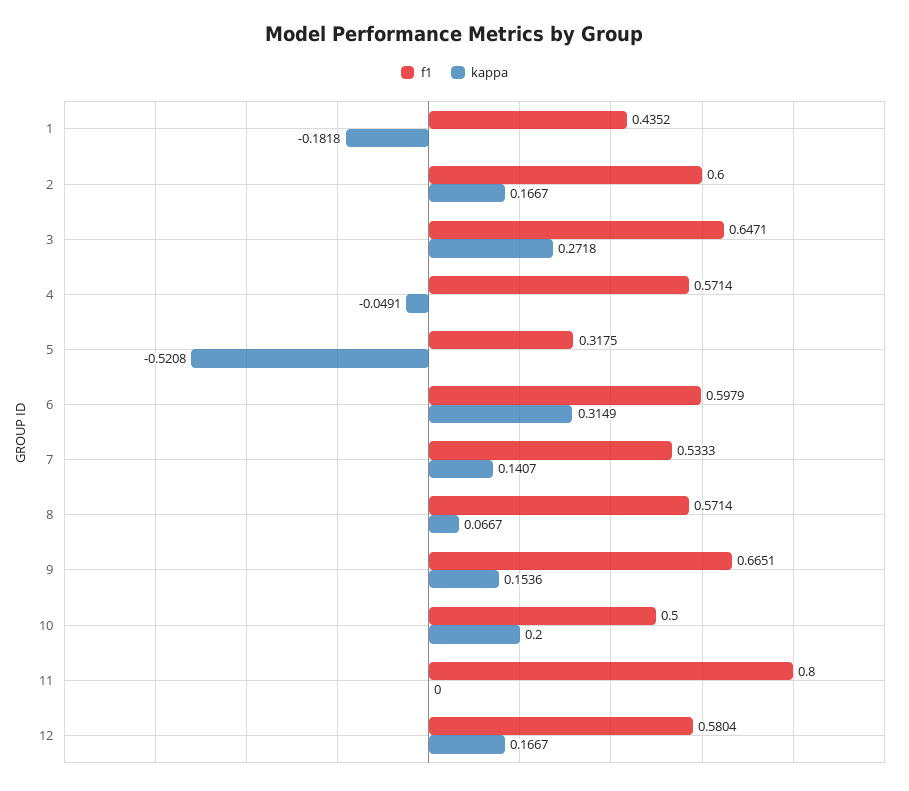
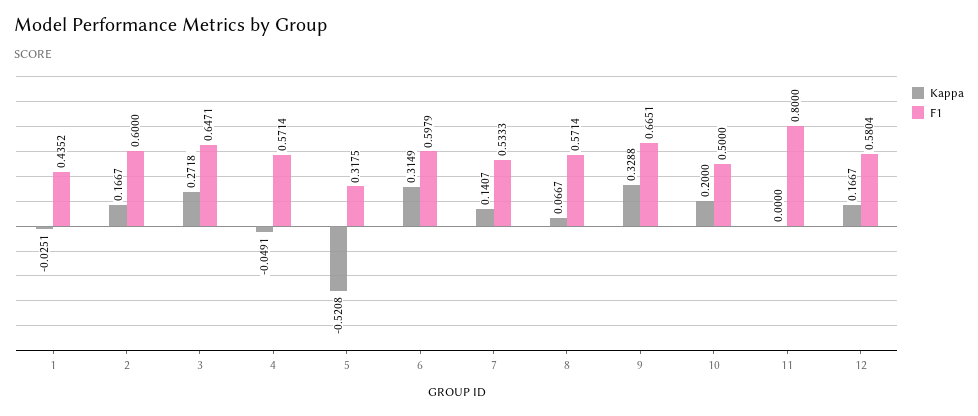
kappa, 1: -0.1818 -> -0.0251
kappa, 9: 0.1536 -> 0.3288

